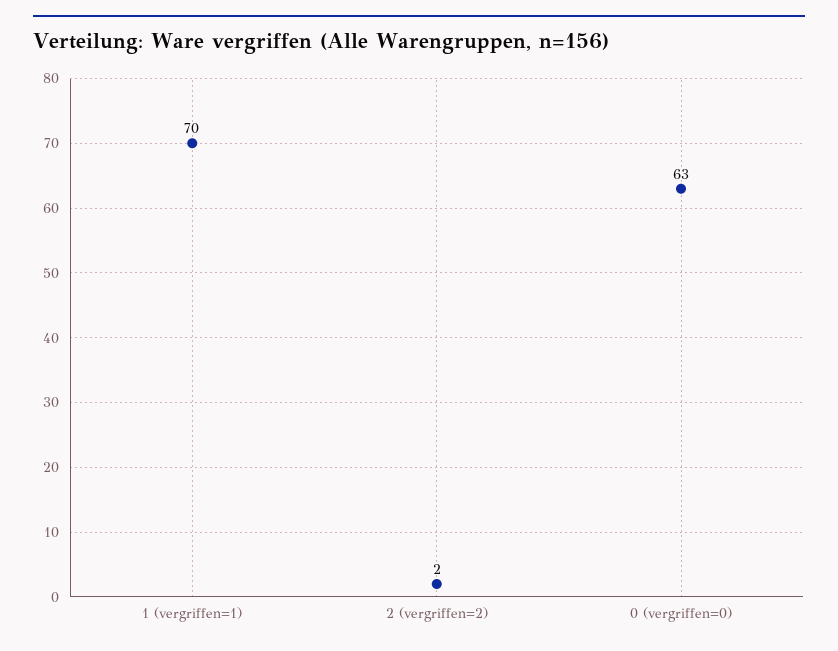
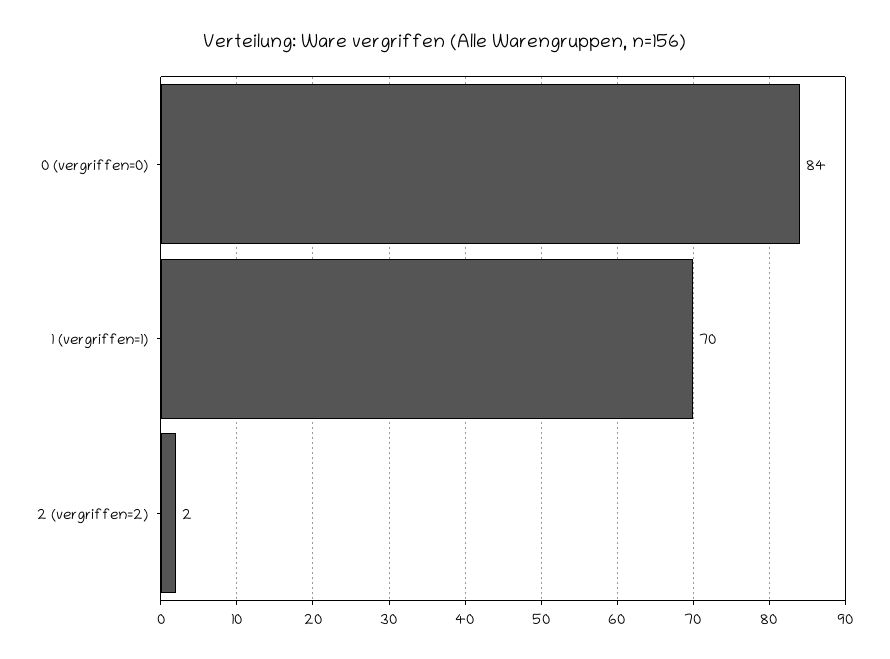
0 (vergriffen=0): 63 -> 84

